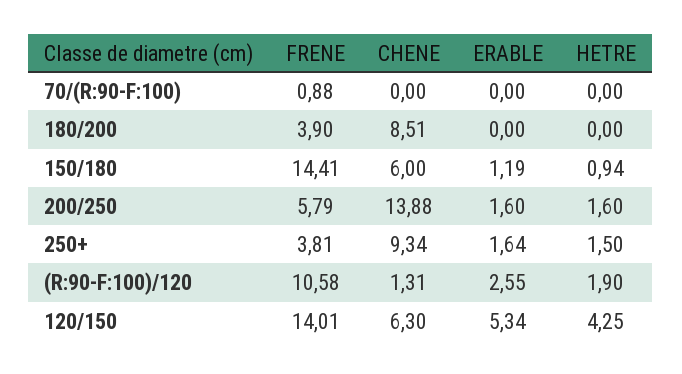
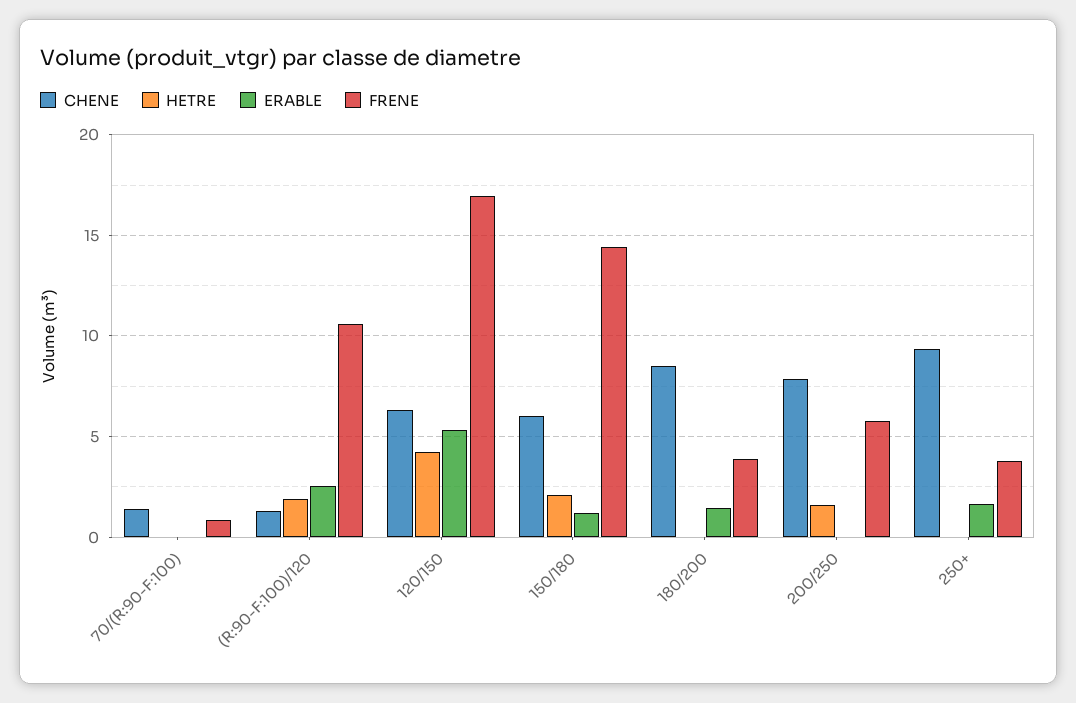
CHENE, 70/(R:90-F:100): 0 -> 1.5
ERABLE, 180/200: 0 -> 1.5
HETRE, 150/180: 0.94 -> 2
CHENE, 200/250: 13.88 -> 8
ERABLE, 200/250: 1.6 -> 0
HETRE, 250+: 1.5 -> 0
FRENE, 120/150: 14.01 -> 17

